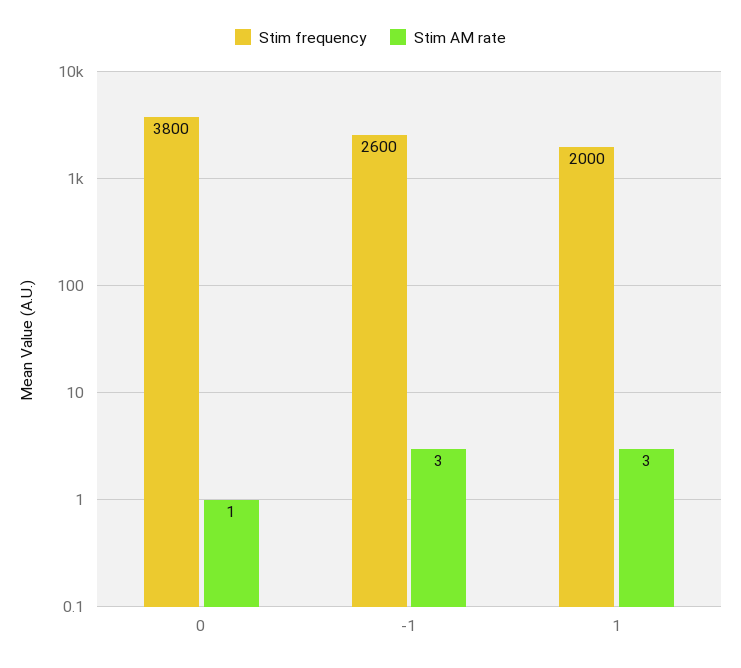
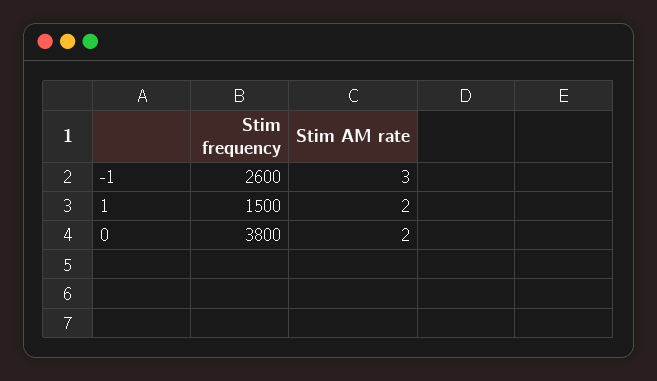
Stim AM rate, 0: 1 -> 2
Stim frequency, 1: 2000 -> 1500
Stim AM rate, 1: 3 -> 2

